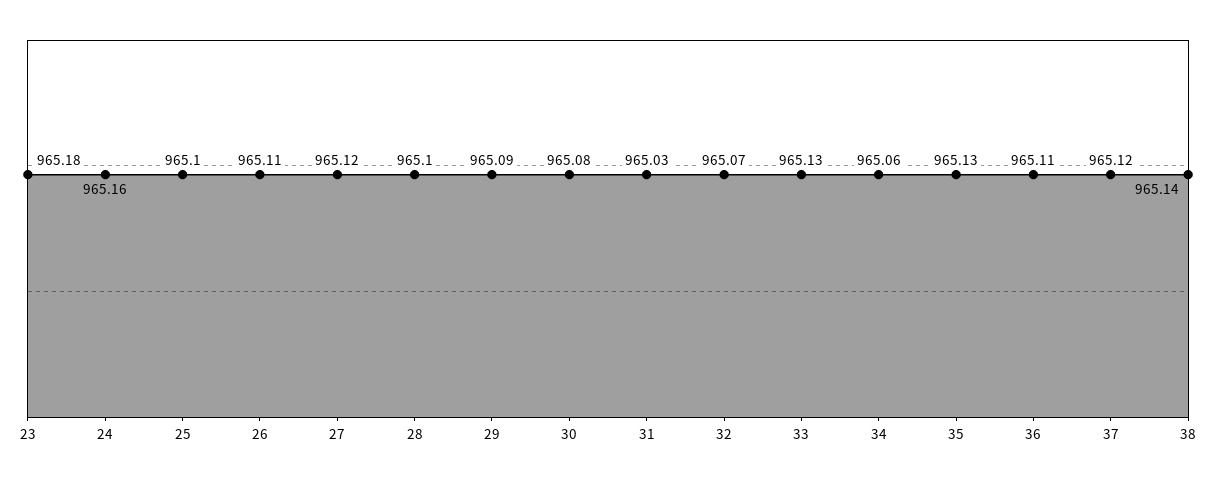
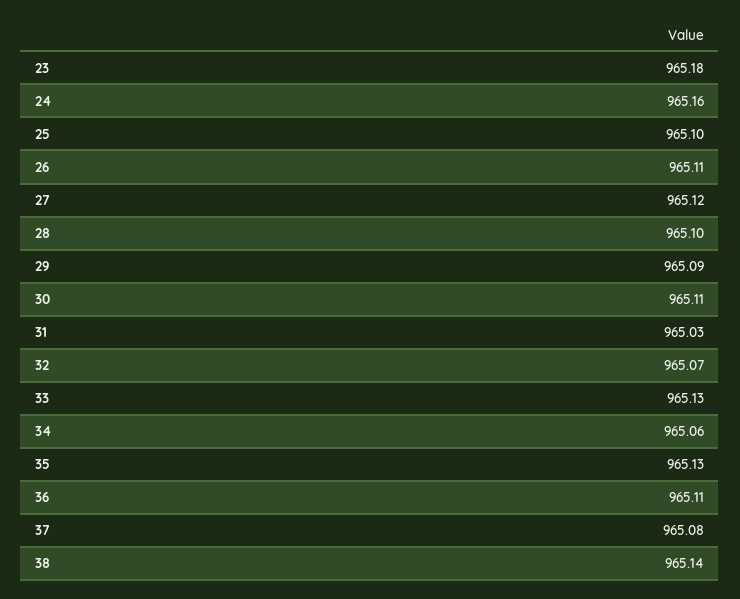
30: 965.08 -> 965.11
37: 965.12 -> 965.08

